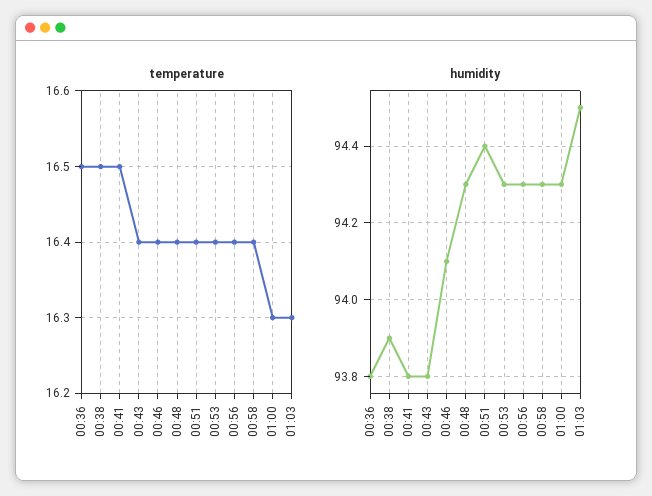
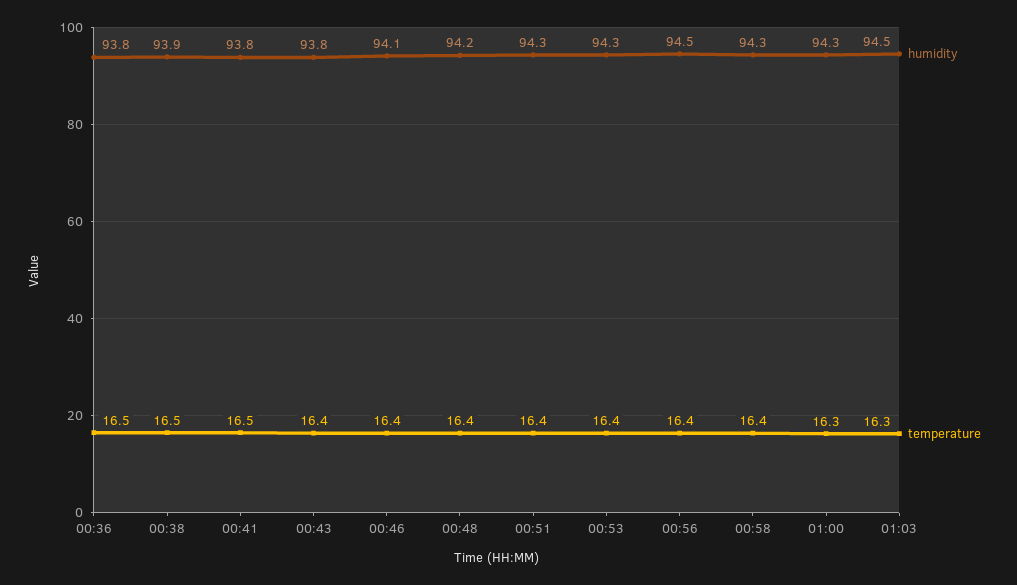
humidity, 00:48: 94.3 -> 94.2
humidity, 00:51: 94.4 -> 94.3
humidity, 00:56: 94.3 -> 94.5

